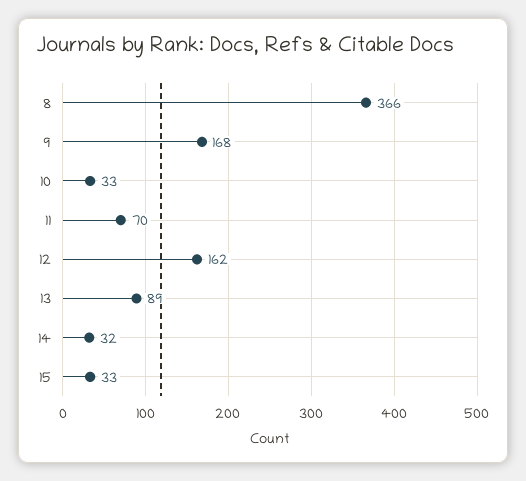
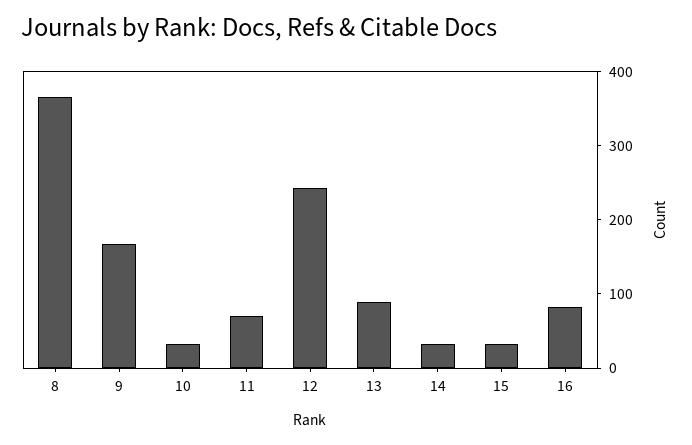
12: 162 -> 240
16: none -> 80

